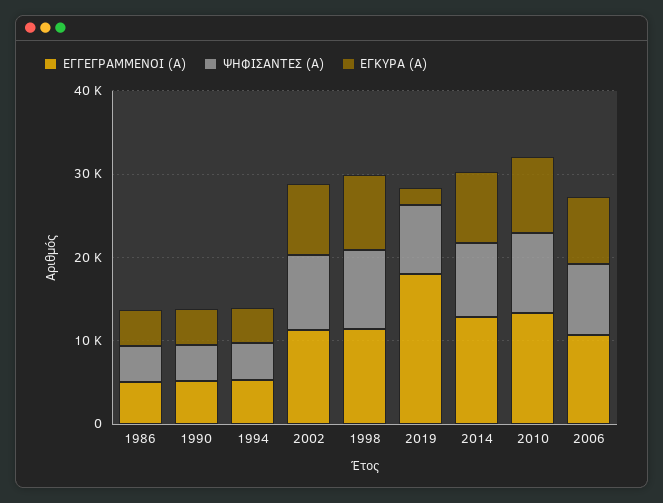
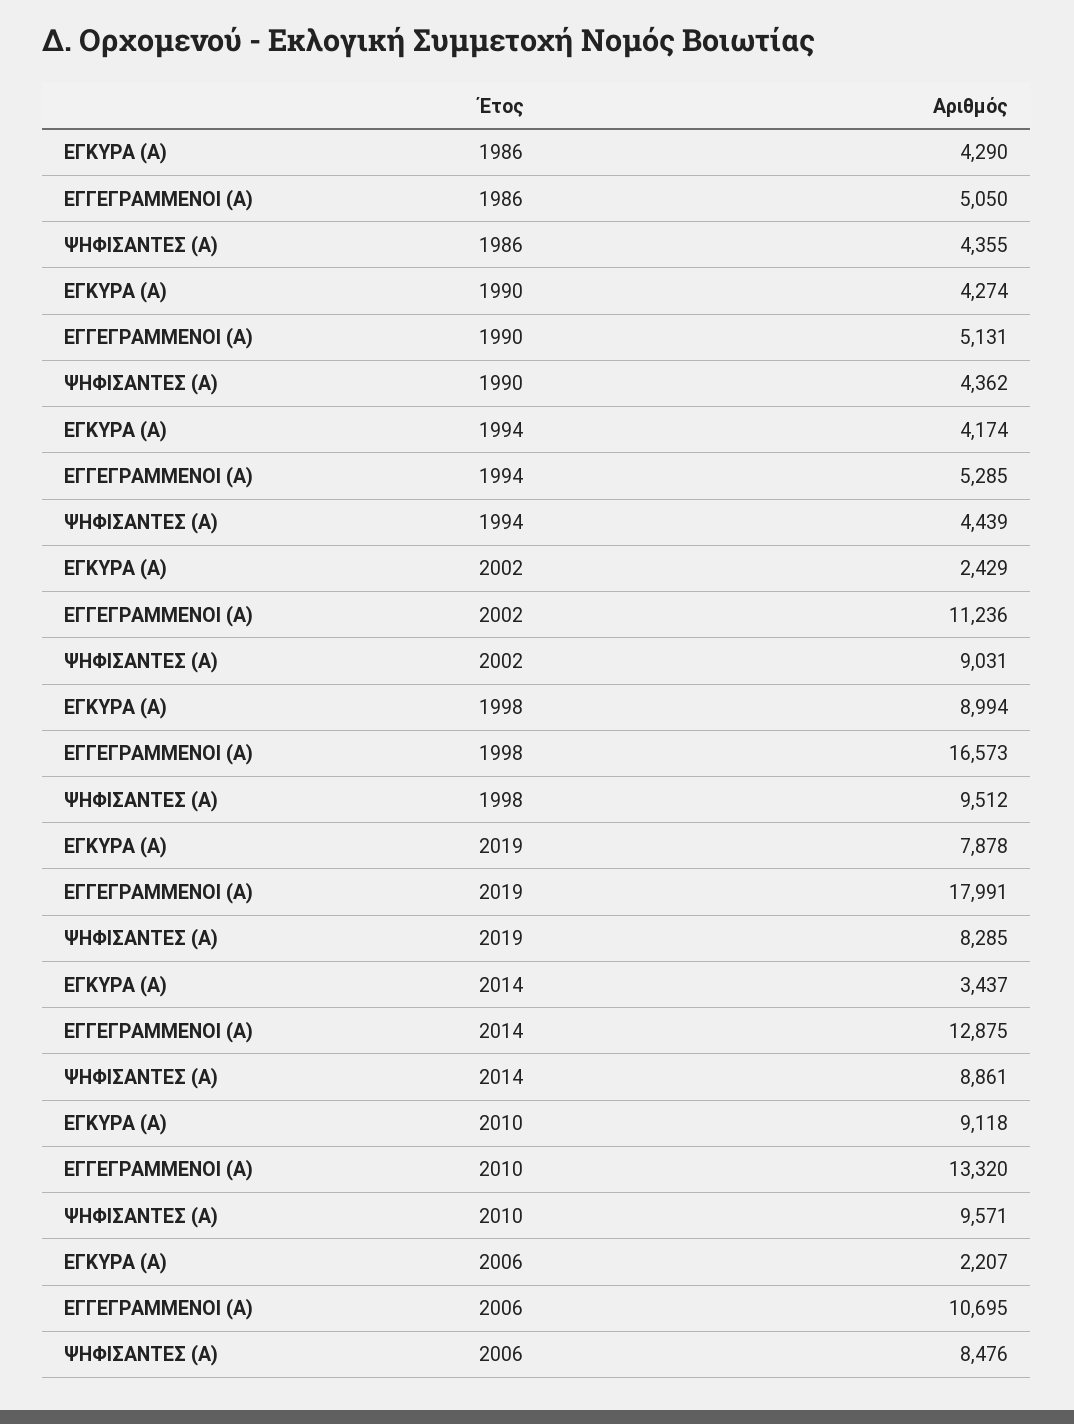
ΕΓΚΥΡΑ (Α), 2002: 8000 -> 2429
ΕΓΓΕΓΡΑΜΜΕΝΟΙ (Α), 1998: 12000 -> 16573
ΕΓΚΥΡΑ (Α), 2019: 2000 -> 7878
ΕΓΚΥΡΑ (Α), 2014: 8000 -> 3437
ΕΓΚΥΡΑ (Α), 2006: 8000 -> 2207

